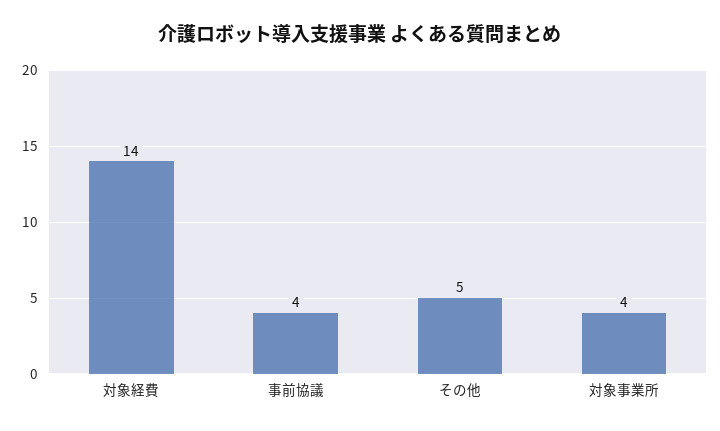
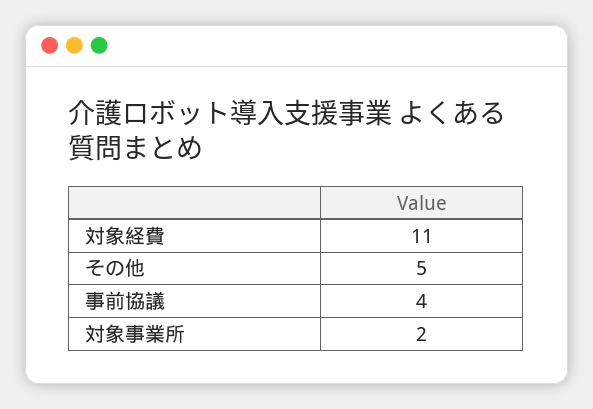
対象経費: 14 -> 11
対象事業所: 4 -> 2

